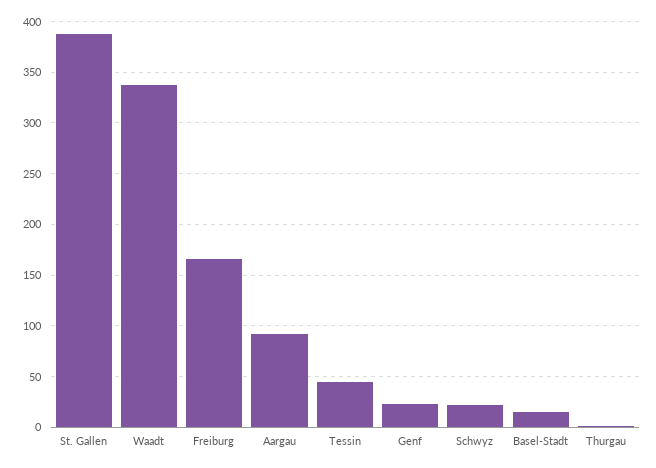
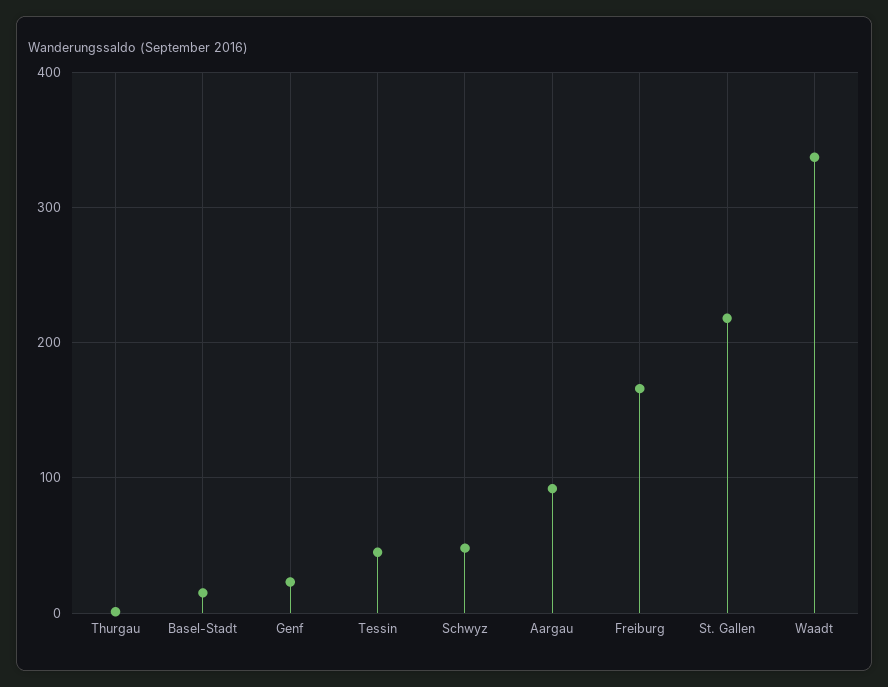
St. Gallen: 390 -> 220
Schwyz: 20 -> 50

